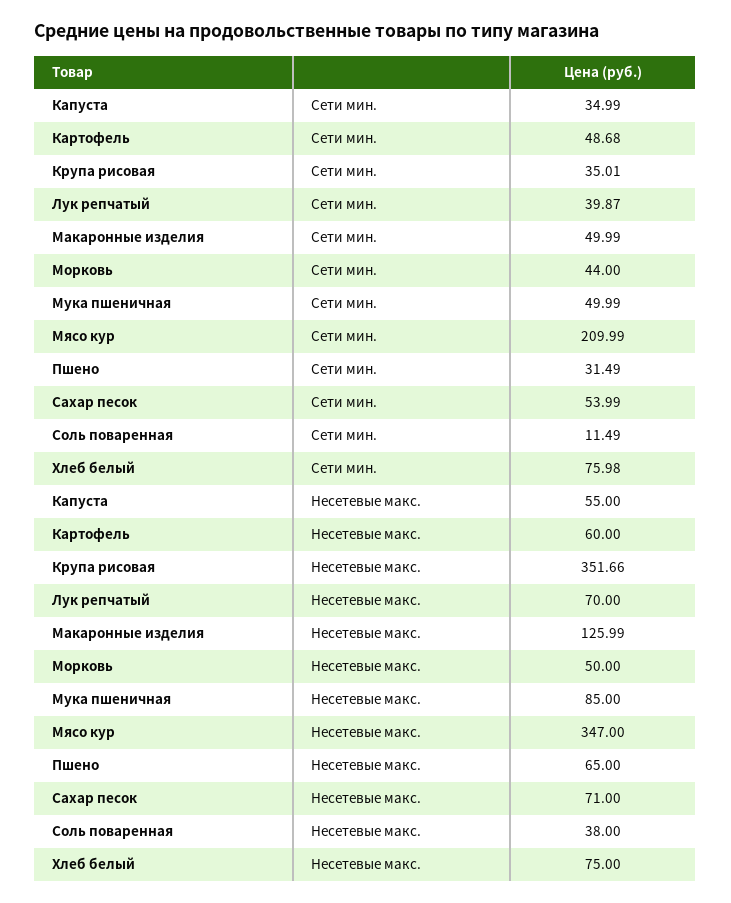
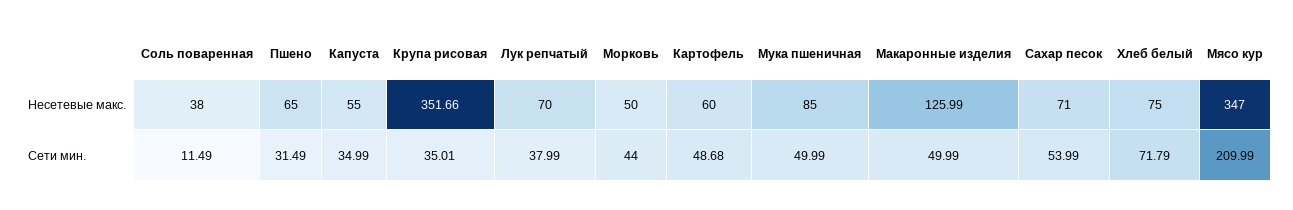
Лук репчатый, Сети мин.: 39.87 -> 37.99
Хлеб белый, Сети мин.: 75.98 -> 71.79

